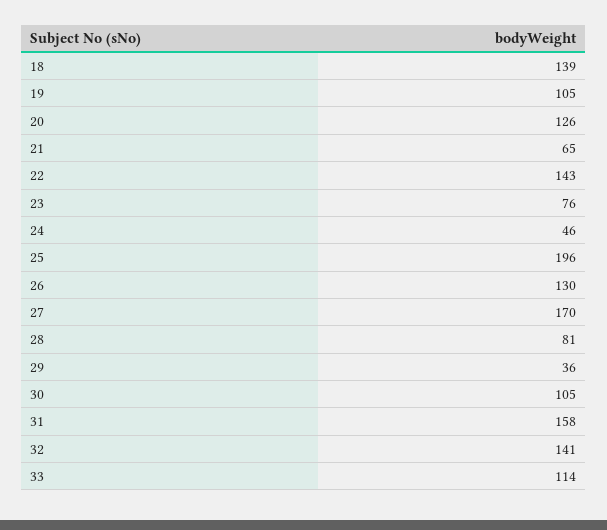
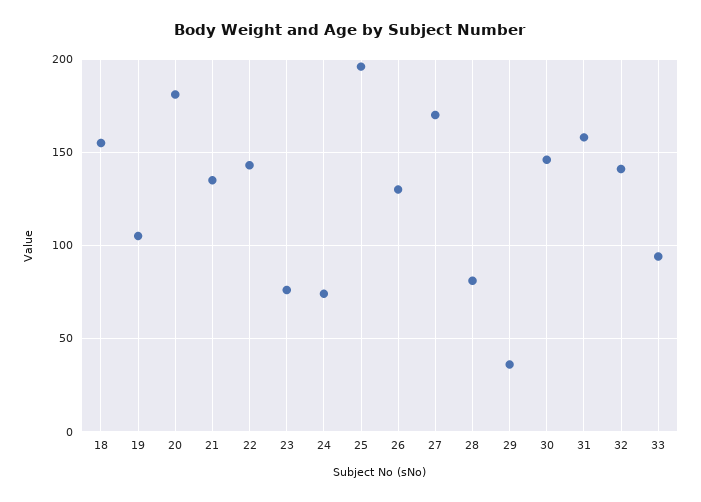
18: 139 -> 155
20: 126 -> 180
21: 65 -> 135
24: 46 -> 75
30: 105 -> 145
33: 114 -> 95

